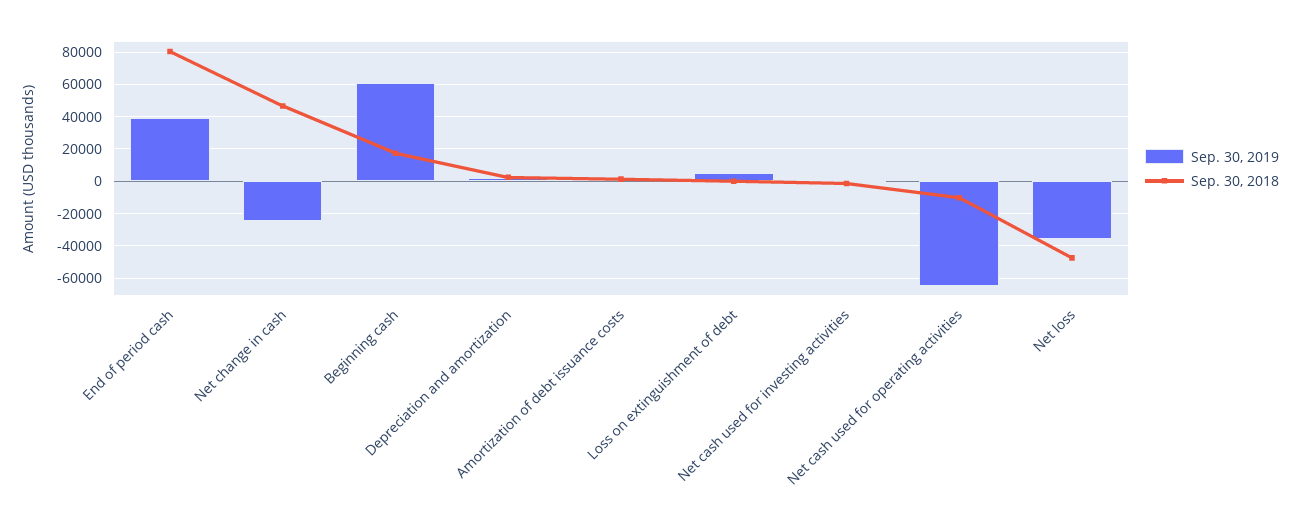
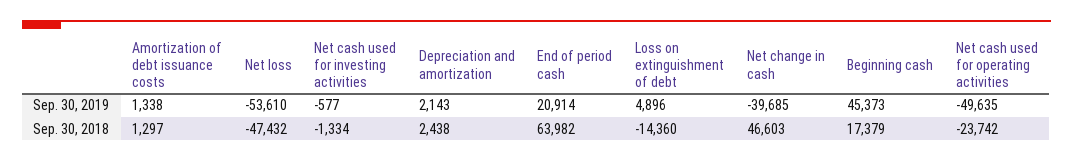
Sep. 30, 2019, End of period cash: 40000 -> 20914
Sep. 30, 2018, End of period cash: 80000 -> 63982
Sep. 30, 2019, Net change in cash: -25000 -> -39685
Sep. 30, 2019, Beginning cash: 60000 -> 45373
Sep. 30, 2018, Loss on extinguishment of debt: 0 -> -14360
Sep. 30, 2019, Net cash used for operating activities: -65000 -> -49635
Sep. 30, 2018, Net cash used for operating activities: -10000 -> -23742
Sep. 30, 2019, Net loss: -35000 -> -53610

